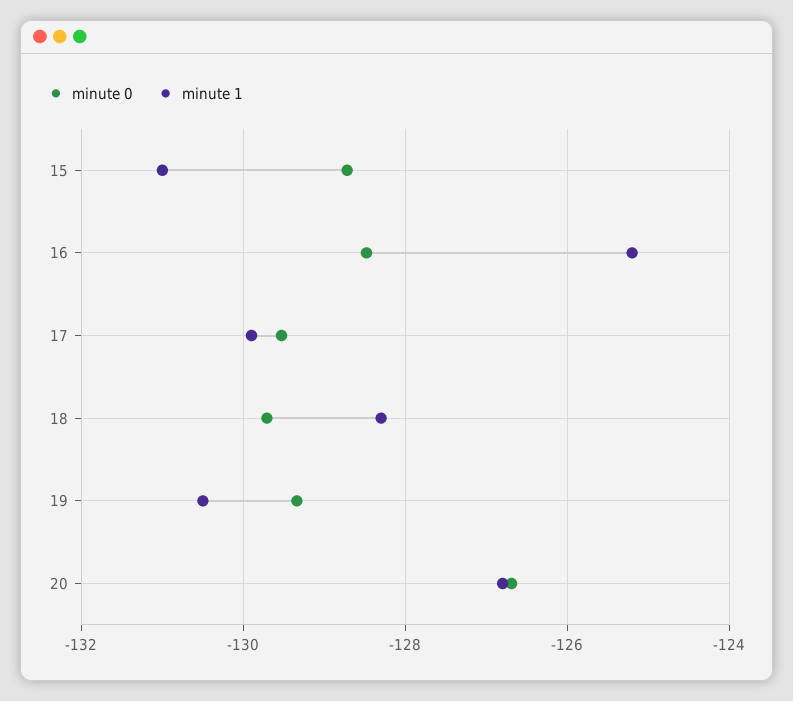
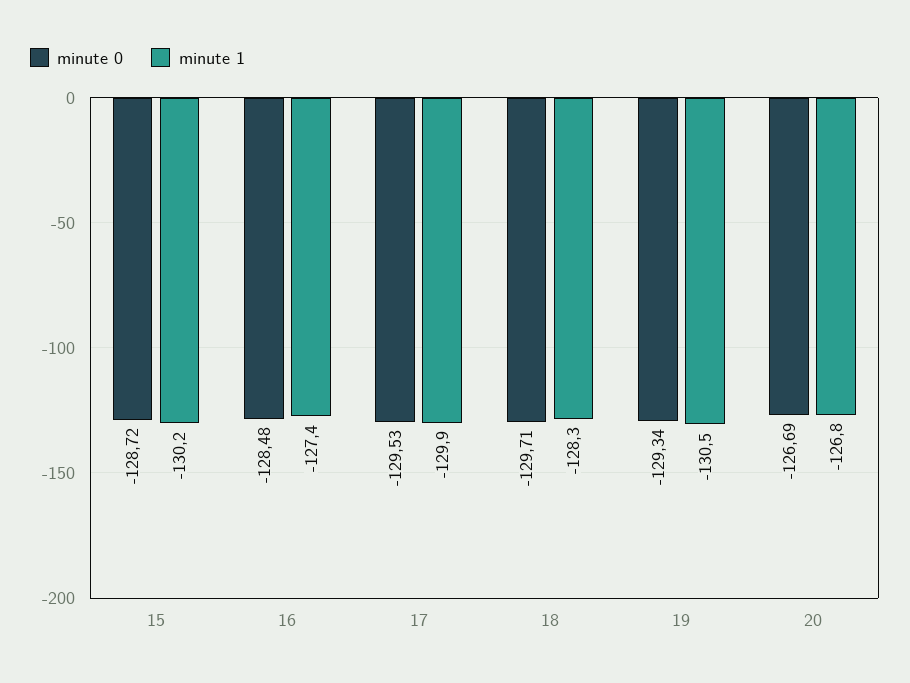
minute 1, 15: -131 -> -130.2
minute 1, 16: -125.2 -> -127.4

